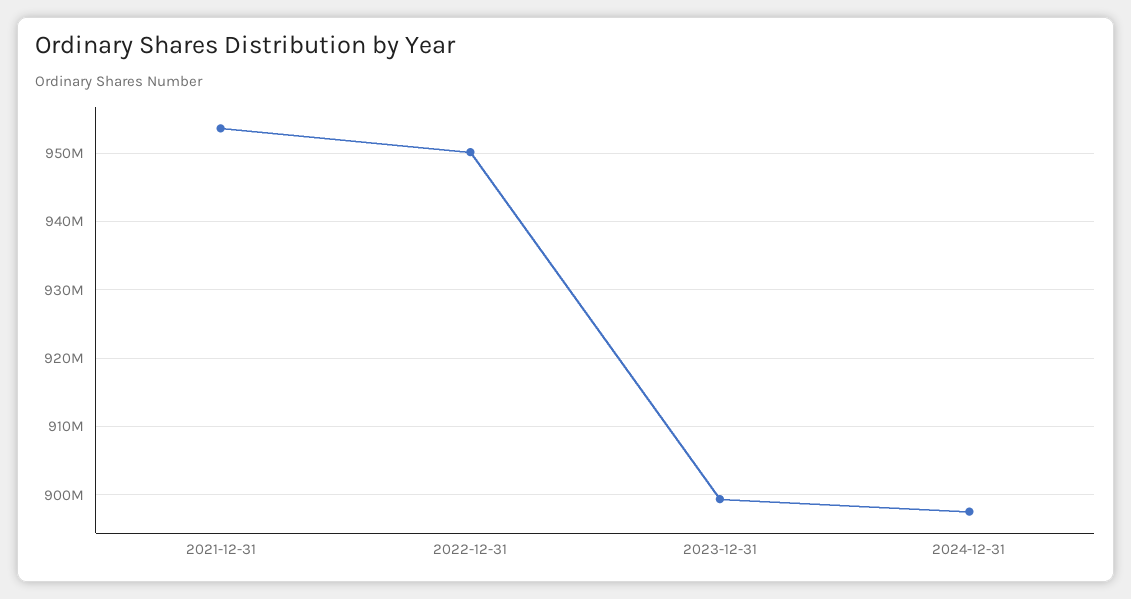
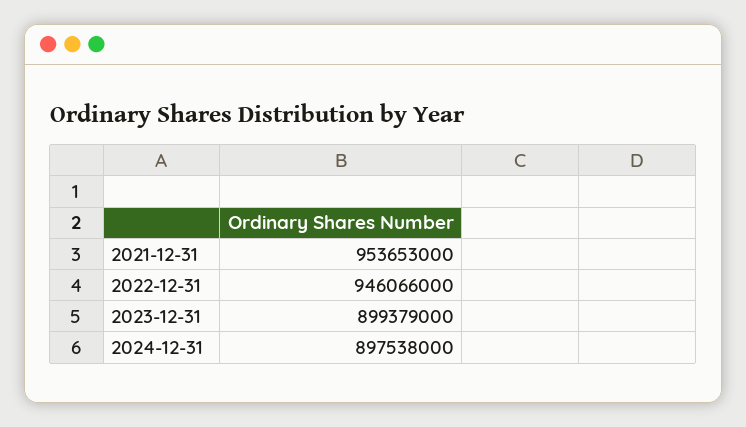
2022-12-31: 950000000 -> 946066000

